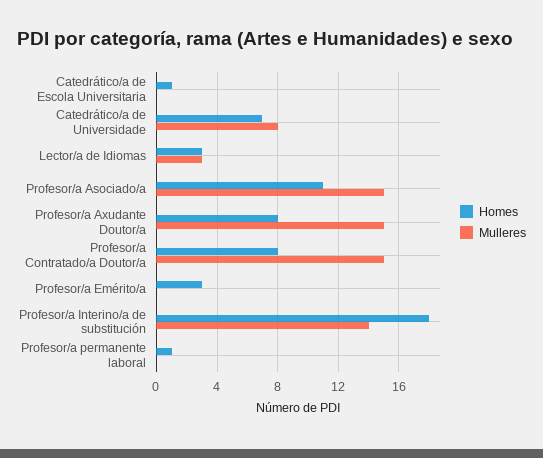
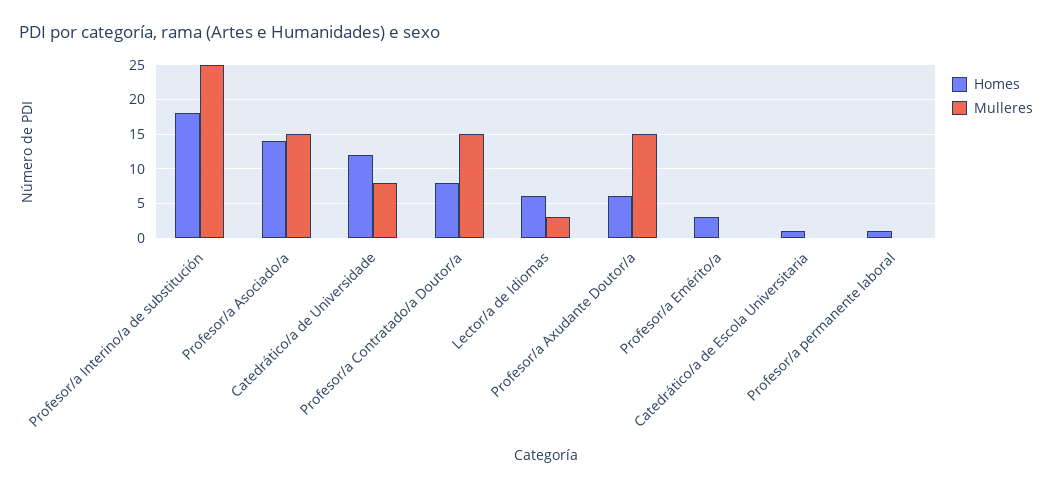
Homes, Catedrático/a de Universidade: 7 -> 12
Homes, Lector/a de Idiomas: 3 -> 6
Homes, Profesor/a Asociado/a: 11 -> 14
Homes, Profesor/a Axudante Doutor/a: 8 -> 6
Mulleres, Profesor/a Interino/a de substitución: 14 -> 25

